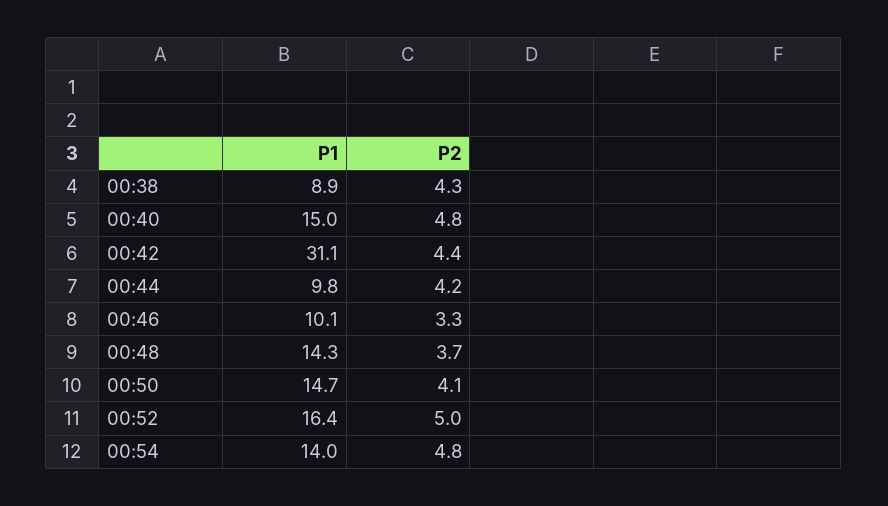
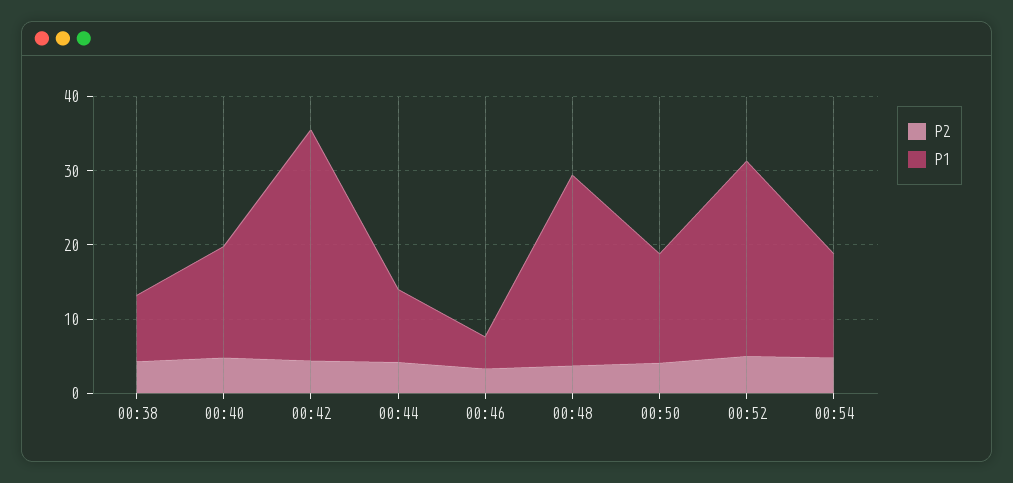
P1, 00:46: 10.1 -> 4
P1, 00:48: 14.3 -> 26
P1, 00:52: 16.4 -> 26

